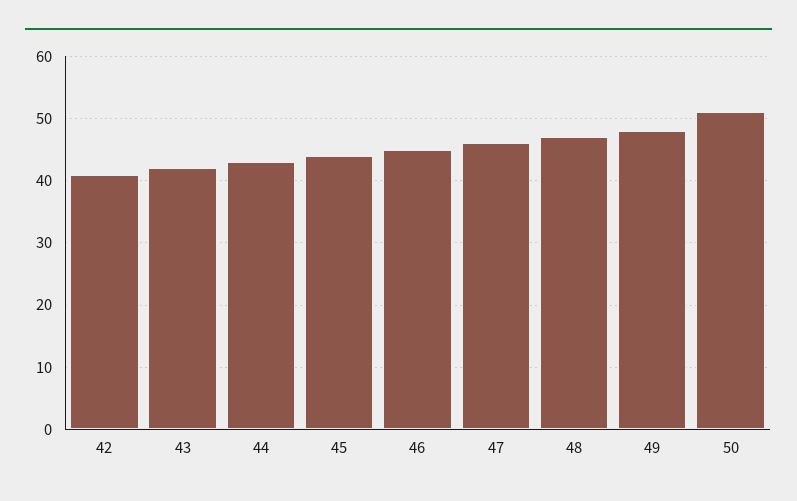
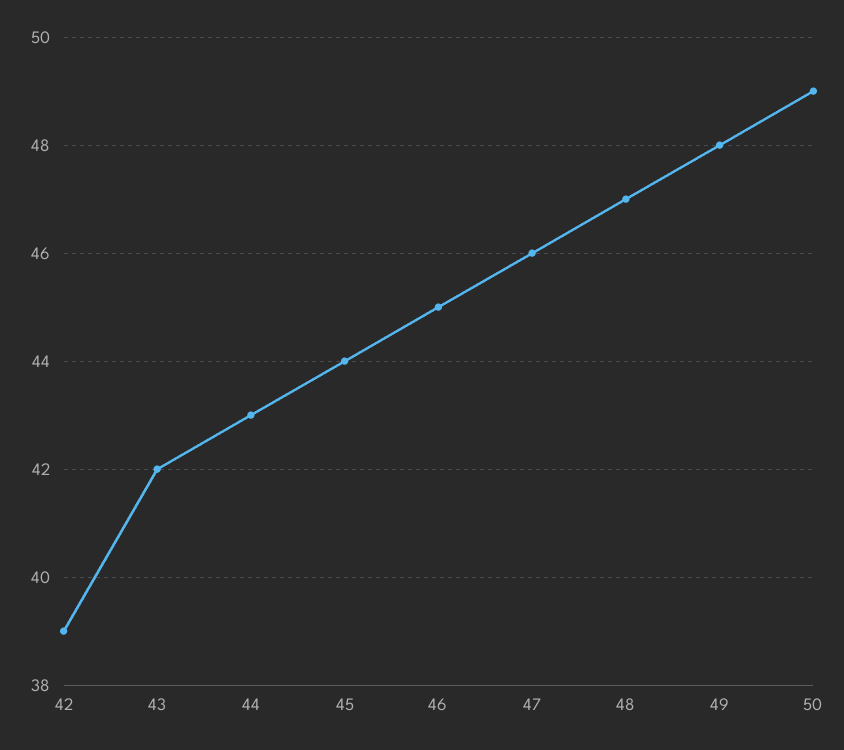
42: 41 -> 39
50: 51 -> 49

